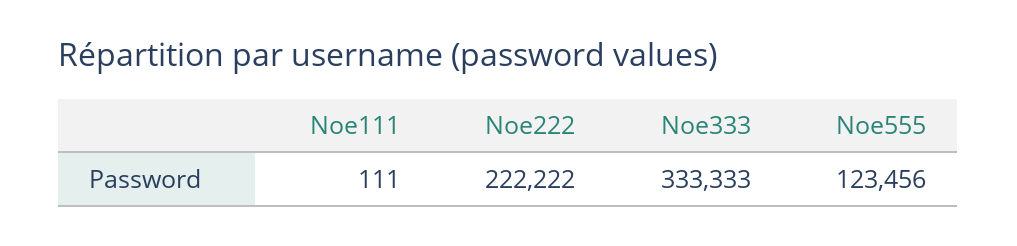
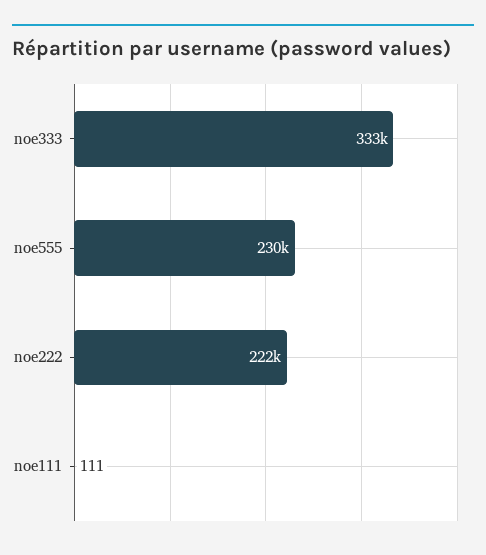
Noe555: 123456 -> 230000

